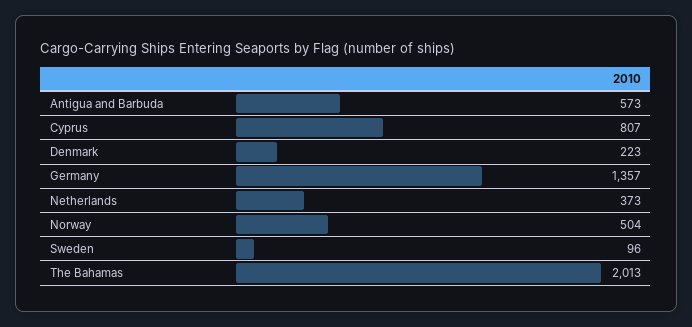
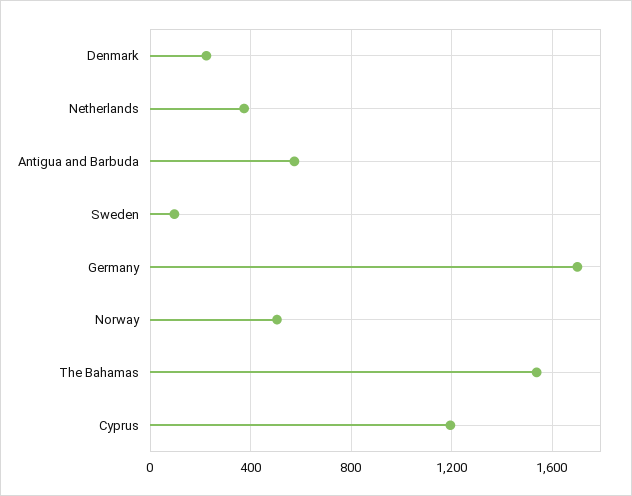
Cyprus: 807 -> 1200
Germany: 1357 -> 1700
The Bahamas: 2013 -> 1550

